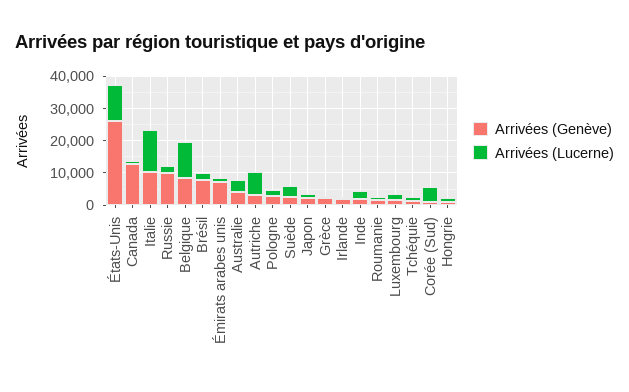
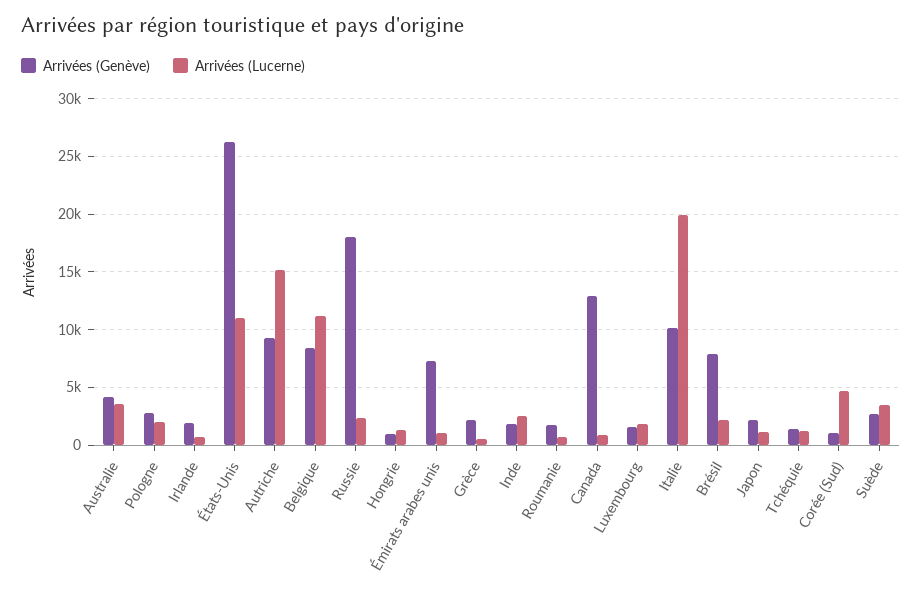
Arrivées (Lucerne), Italie: 12500 -> 20000
Arrivées (Genève), Russie: 10000 -> 18000
Arrivées (Genève), Autriche: 2500 -> 9000
Arrivées (Lucerne), Autriche: 7500 -> 15000

